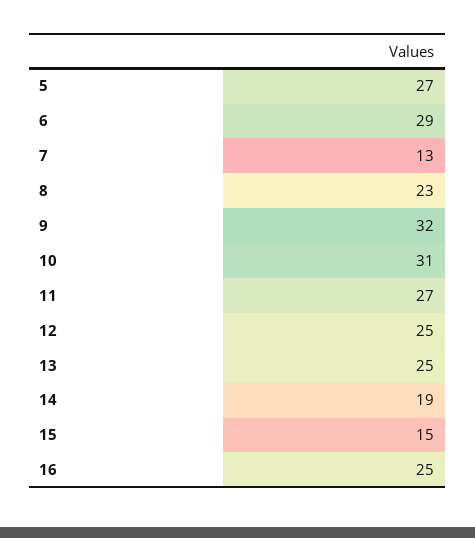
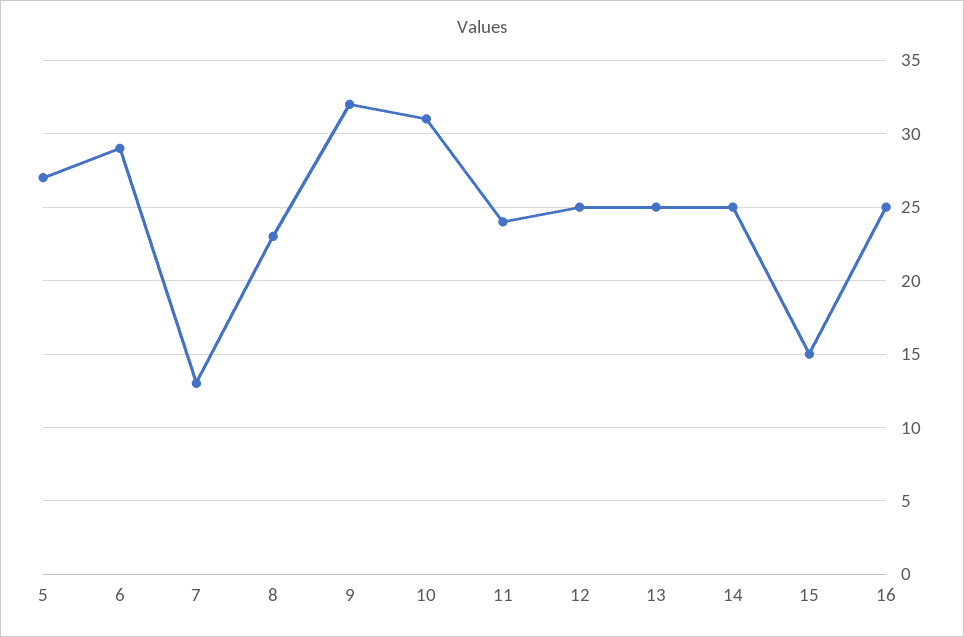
11: 27 -> 24
14: 19 -> 25

